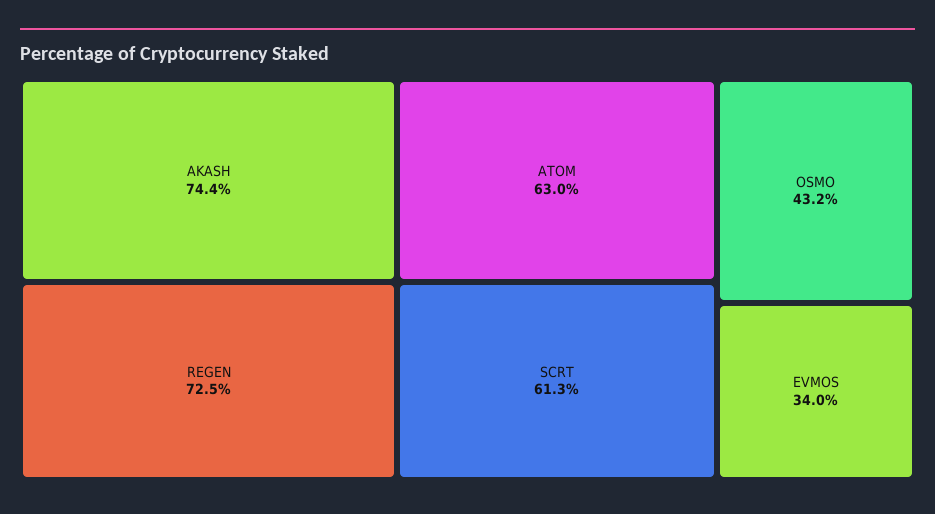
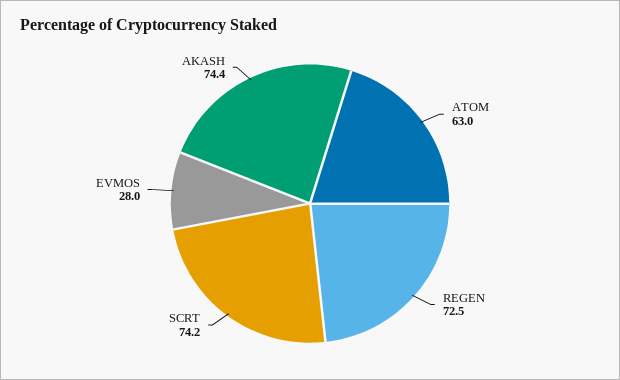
SCRT: 61.3 -> 74.2
OSMO: 43.2 -> none
EVMOS: 34 -> 28

